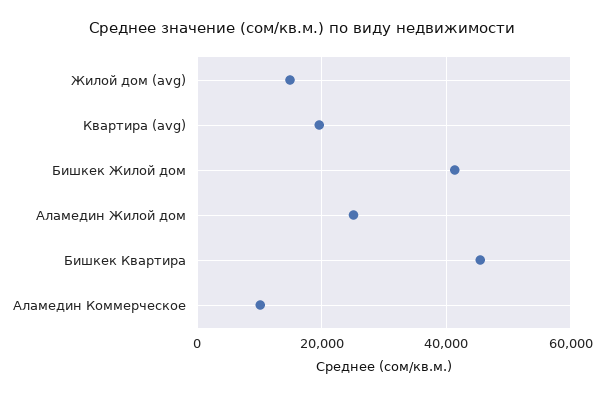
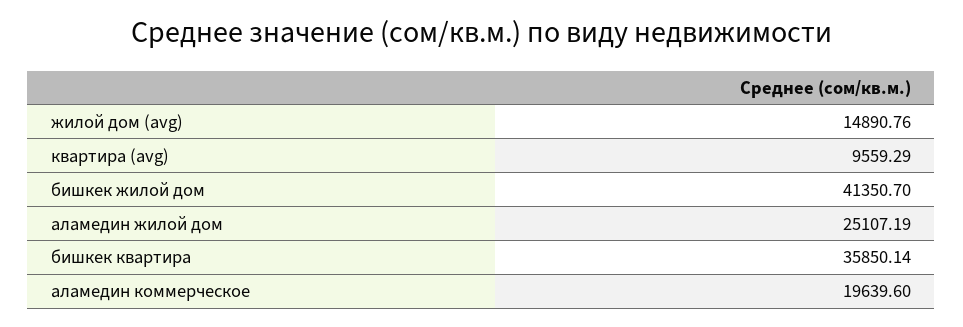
Квартира (avg): 20000 -> 9559.29
Бишкек Квартира: 46000 -> 35850.14
Аламедин Коммерческое: 10000 -> 19639.6

